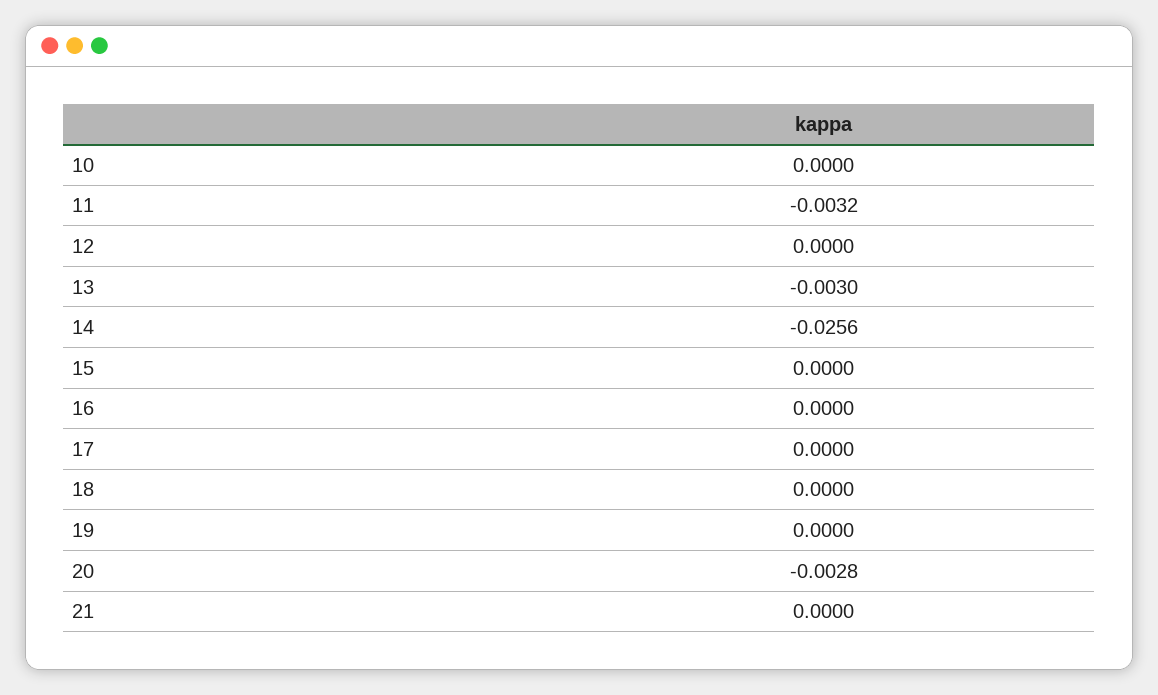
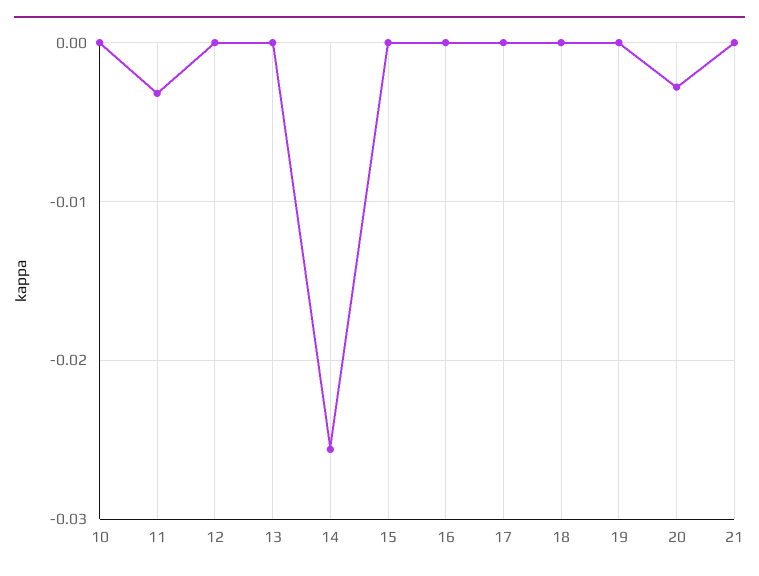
13: -0.003 -> 0

